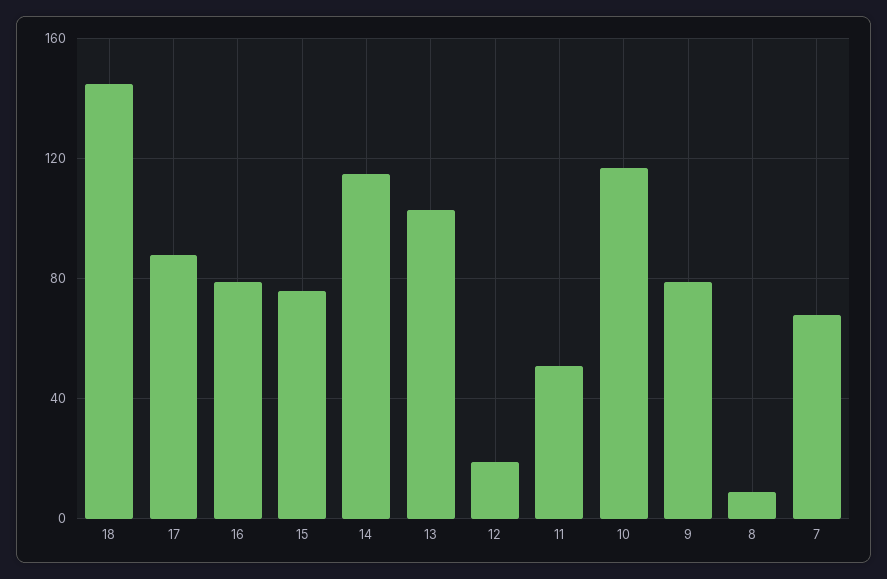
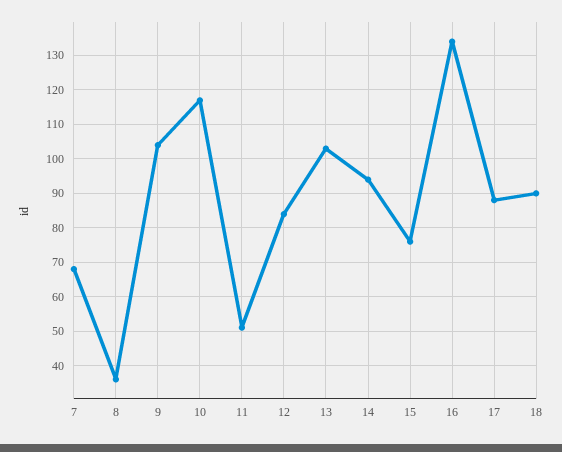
18: 145 -> 90
16: 80 -> 135
14: 115 -> 95
12: 20 -> 85
9: 80 -> 105
8: 10 -> 35

